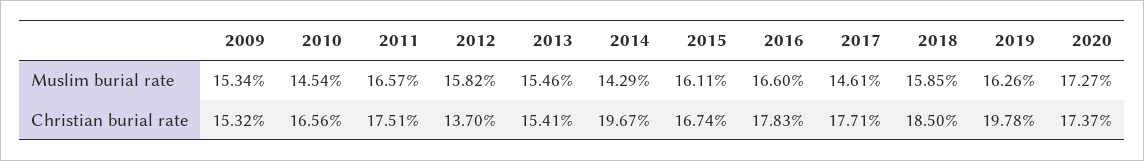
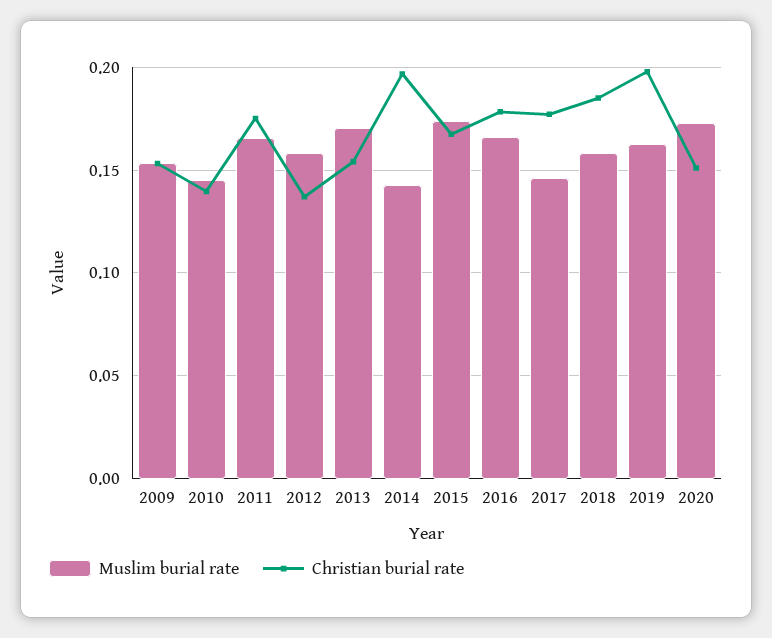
Muslim burial rate, 2013: 0.1546 -> 0.17
Muslim burial rate, 2015: 0.1611 -> 0.175
Christian burial rate, 2010: 0.1656 -> 0.14
Christian burial rate, 2020: 0.1737 -> 0.15

